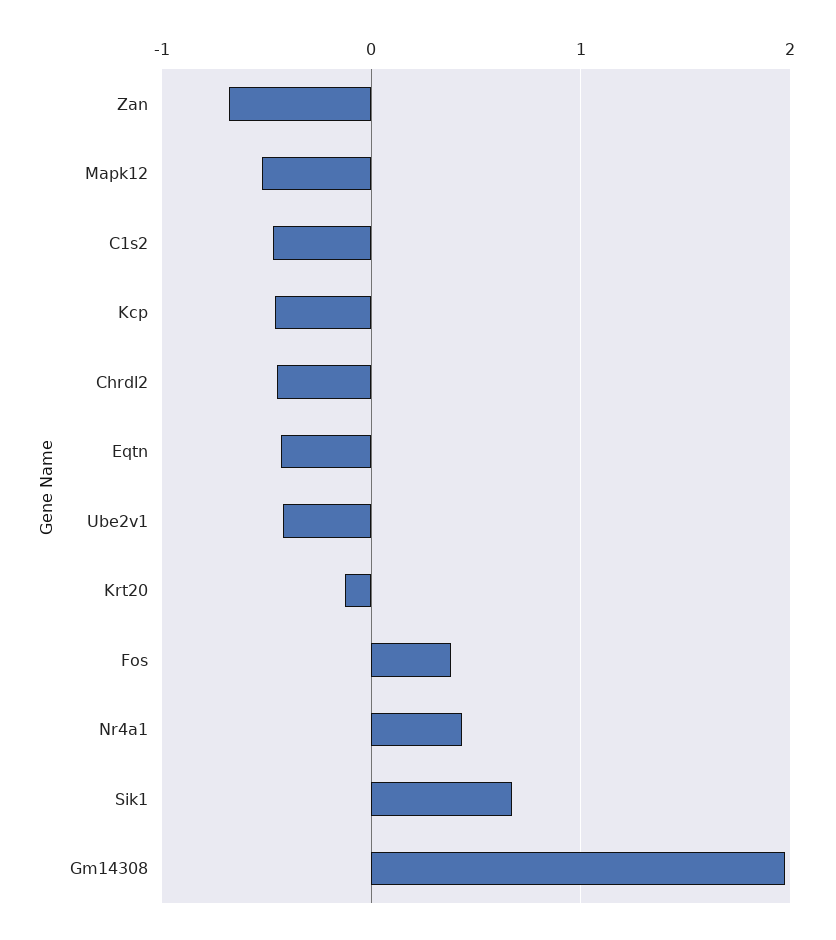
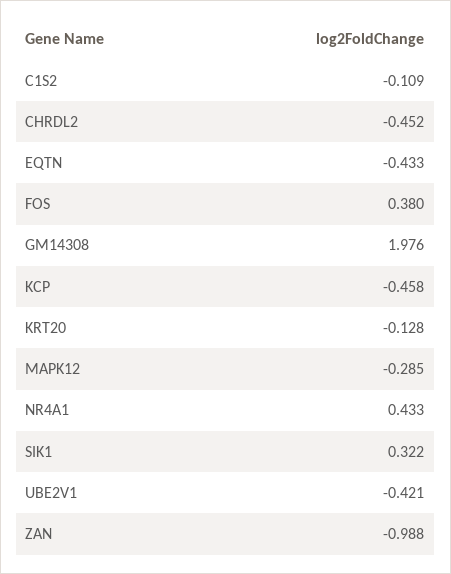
Zan: -0.7 -> -0.988
Mapk12: -0.5 -> -0.285
C1s2: -0.5 -> -0.109
Sik1: 0.7 -> 0.322

